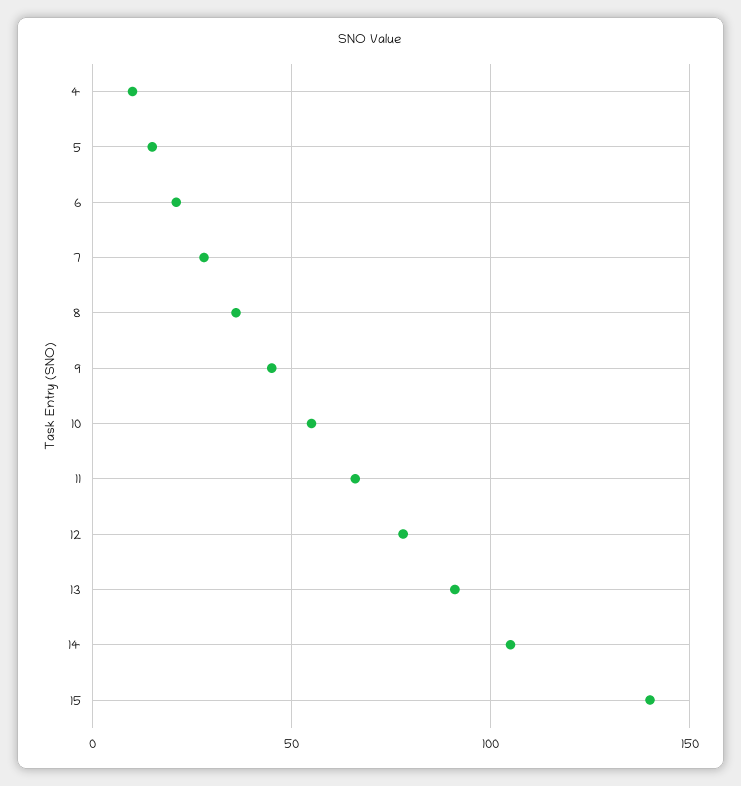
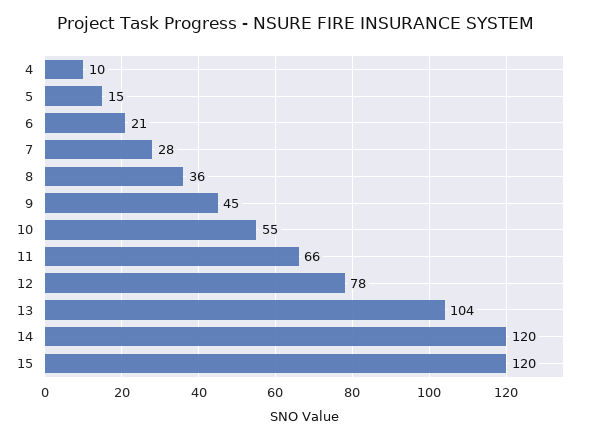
13: 90 -> 104
14: 105 -> 120
15: 140 -> 120

